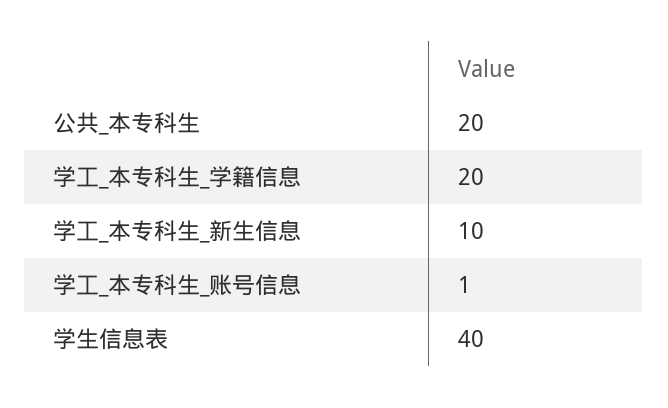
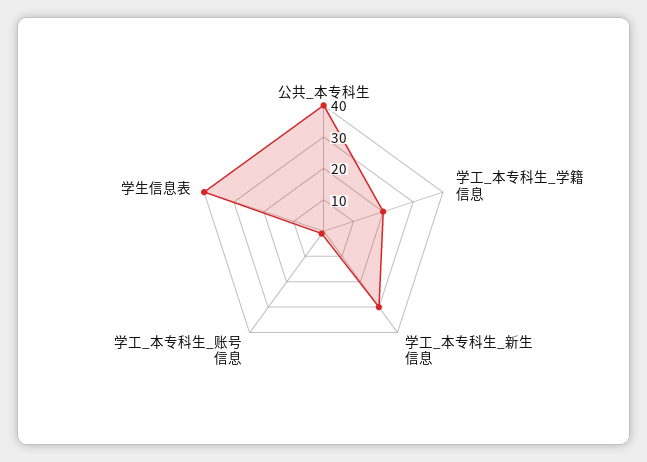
公共_本专科生: 20 -> 40
学工_本专科生_新生信息: 10 -> 30

